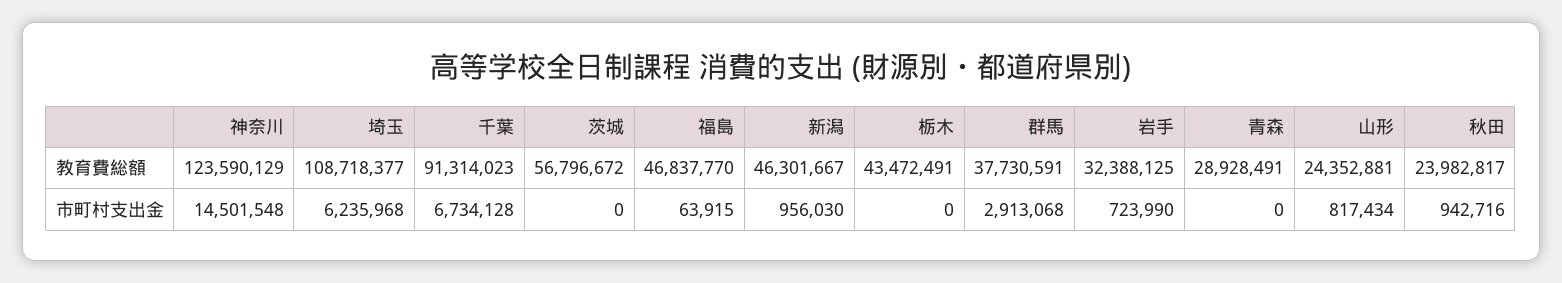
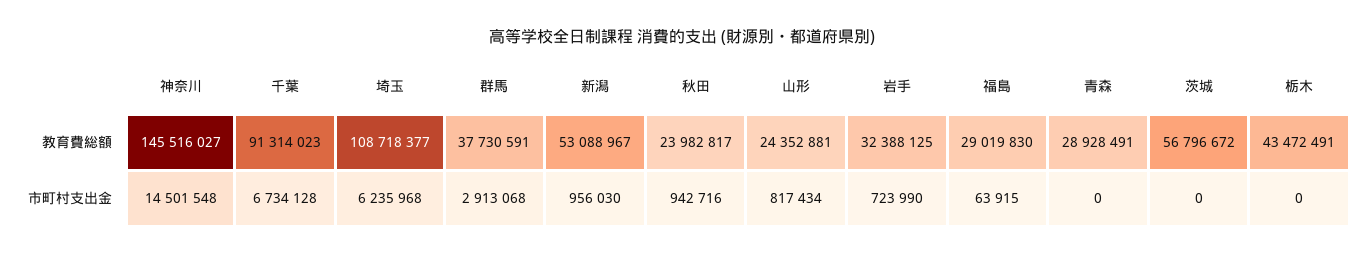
神奈川, 教育費総額: 123590129 -> 145516027
福島, 教育費総額: 46837770 -> 29019830
新潟, 教育費総額: 46301667 -> 53088967

